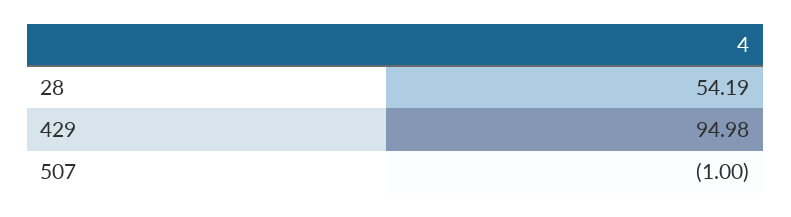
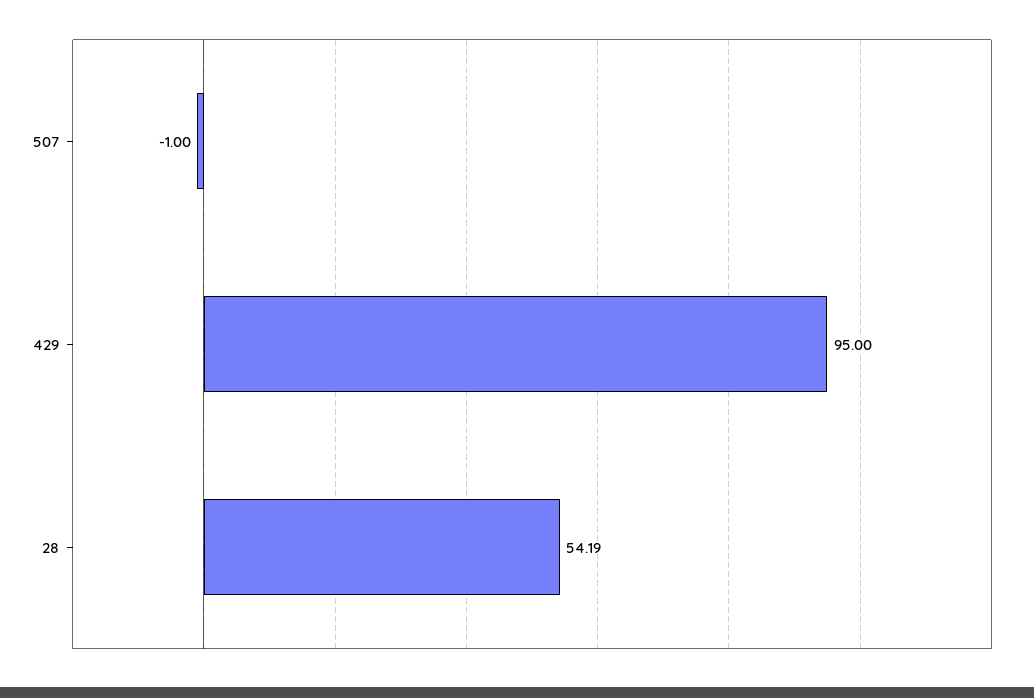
429: 94.98 -> 95

